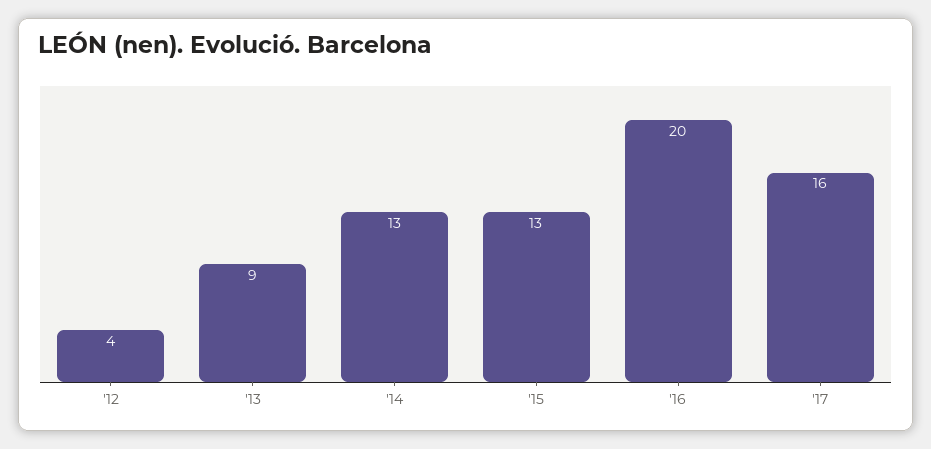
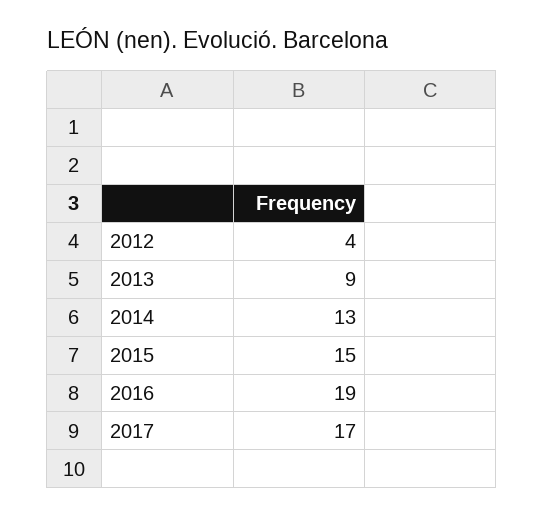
'15: 13 -> 15
'16: 20 -> 19
'17: 16 -> 17

